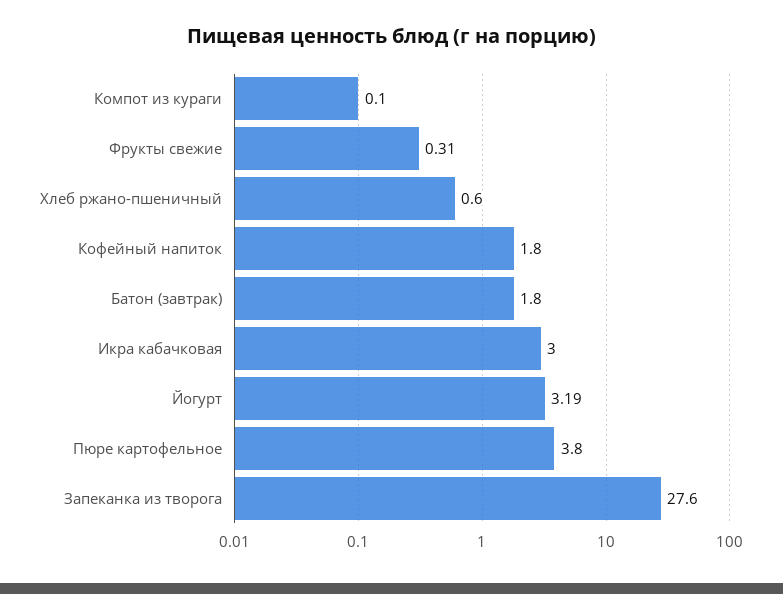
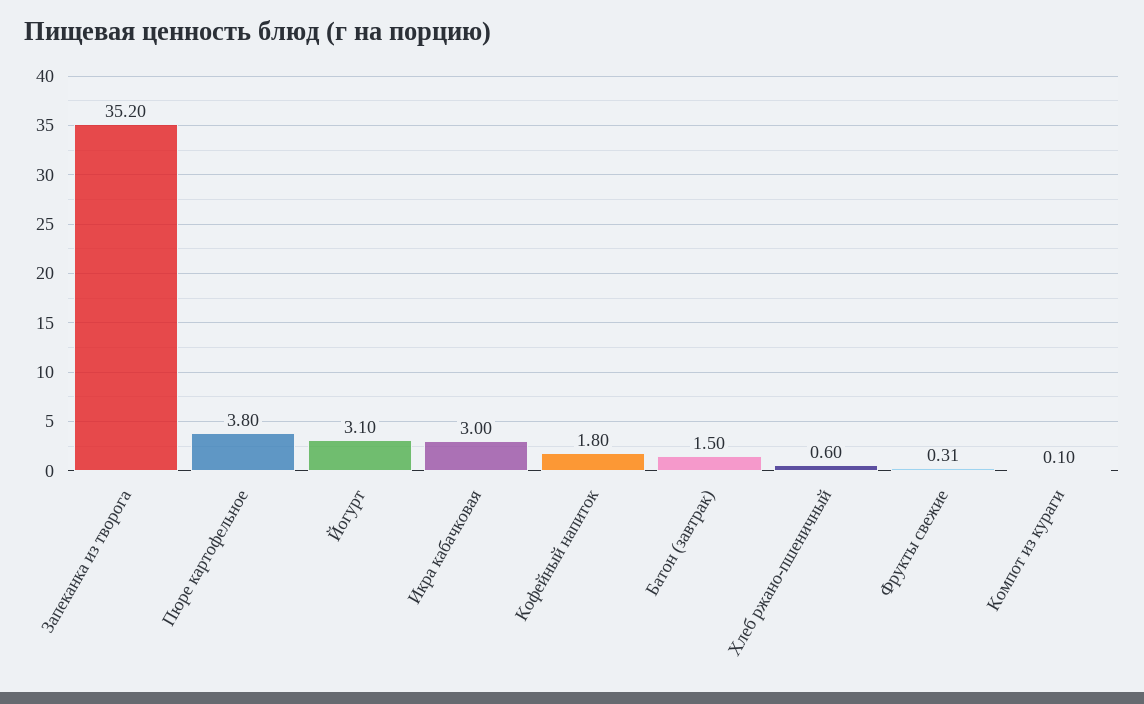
Батон (завтрак): 1.8 -> 1.5
Йогурт: 3.19 -> 3.1
Запеканка из творога: 27.6 -> 35.2

